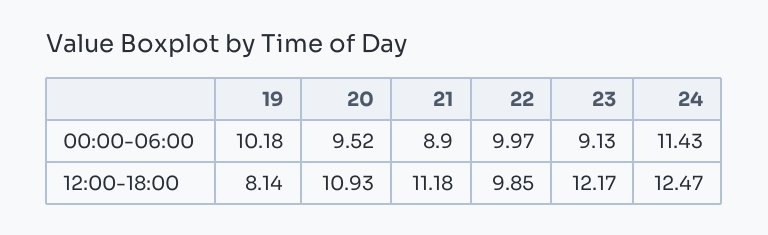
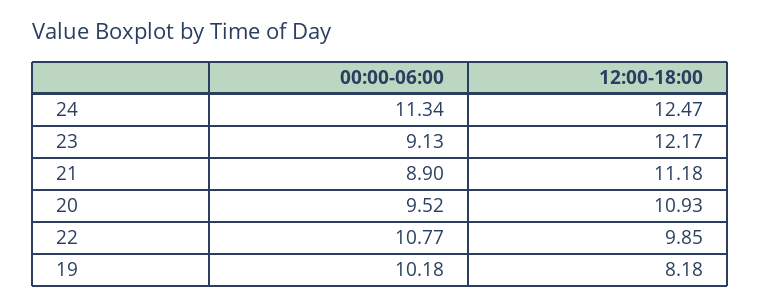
22, 00:00-06:00: 9.97 -> 10.77
24, 00:00-06:00: 11.43 -> 11.34
19, 12:00-18:00: 8.14 -> 8.18

